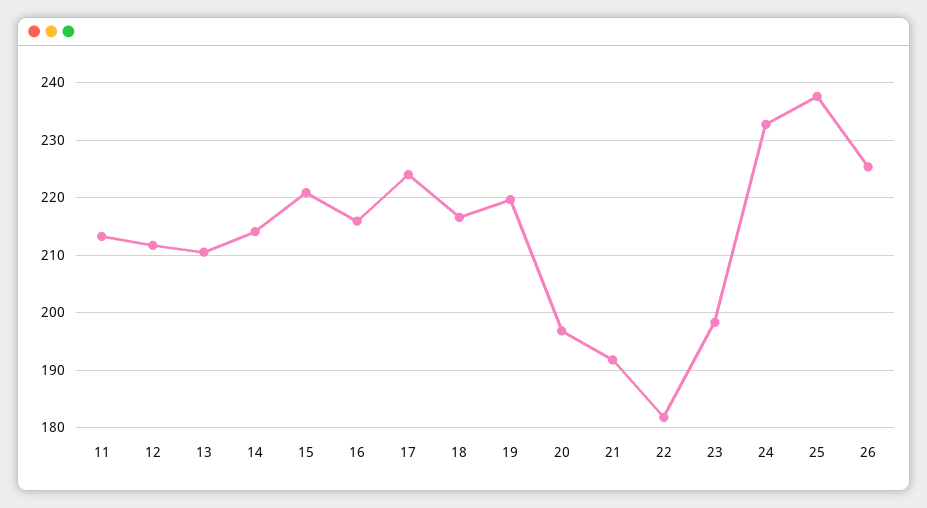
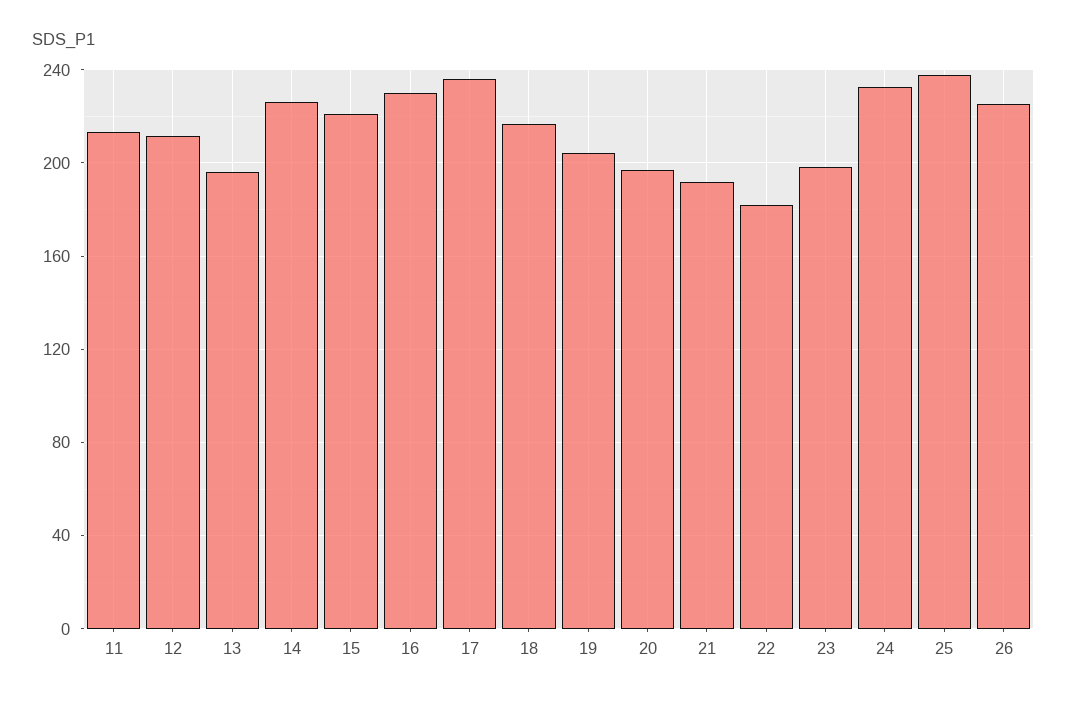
13: 210 -> 195
14: 214 -> 225
16: 216 -> 230
17: 224 -> 235
19: 220 -> 205

